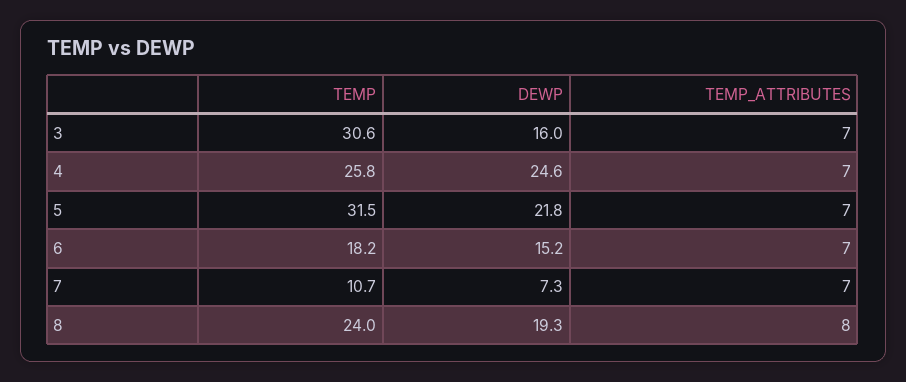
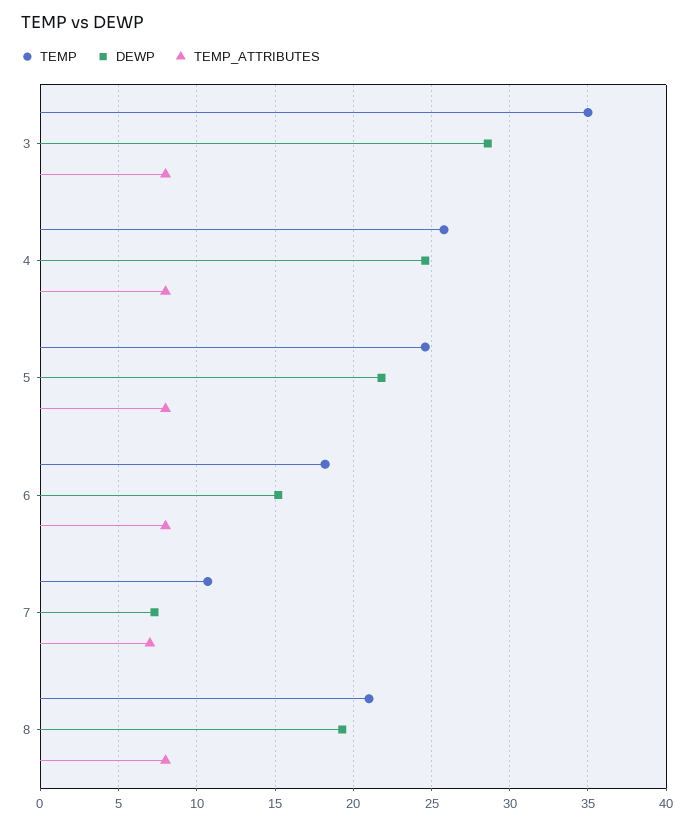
TEMP, 3: 30.6 -> 35
DEWP, 3: 16 -> 28.5
TEMP_ATTRIBUTES, 3: 7 -> 8
TEMP_ATTRIBUTES, 4: 7 -> 8
TEMP, 5: 31.5 -> 24.5
TEMP_ATTRIBUTES, 5: 7 -> 8
TEMP_ATTRIBUTES, 6: 7 -> 8
TEMP, 8: 24 -> 21

